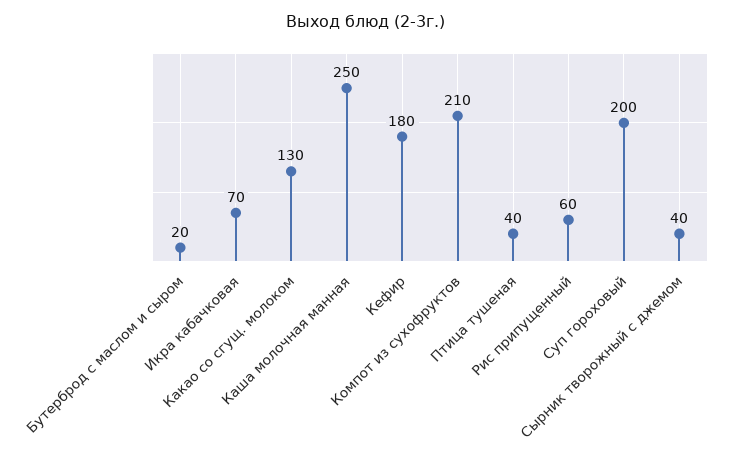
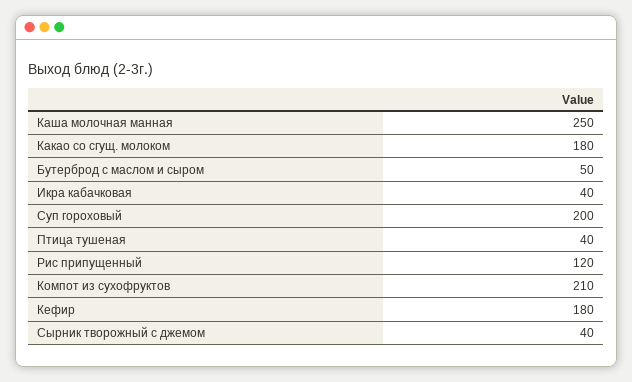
Бутерброд с маслом и сыром: 20 -> 50
Икра кабачковая: 70 -> 40
Какао со сгущ. молоком: 130 -> 180
Рис припущенный: 60 -> 120

